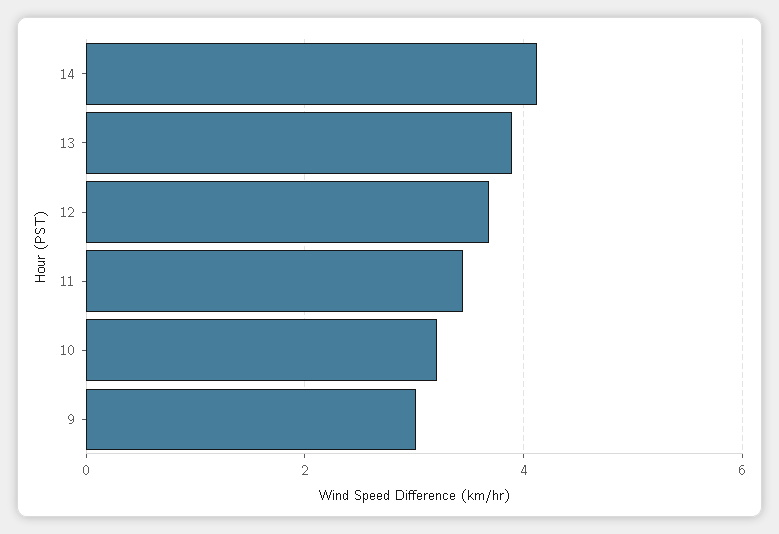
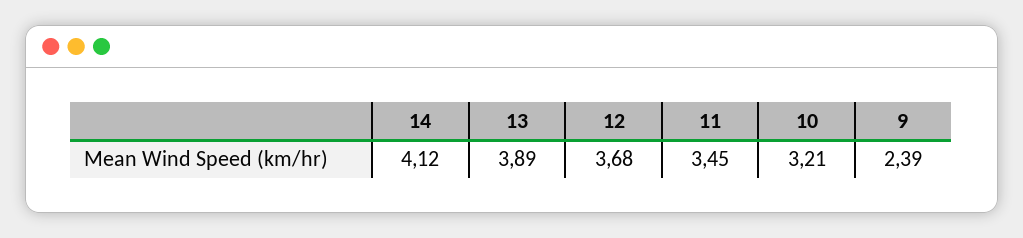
9: 3 -> 2.39

